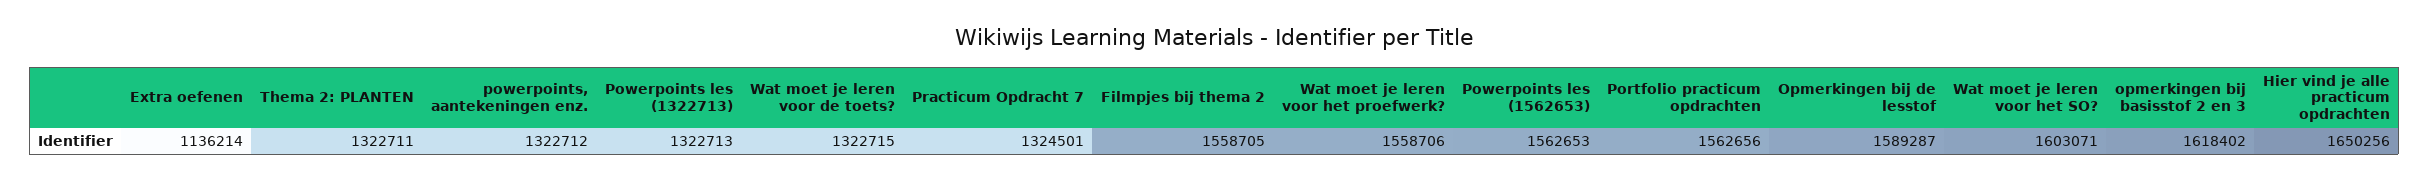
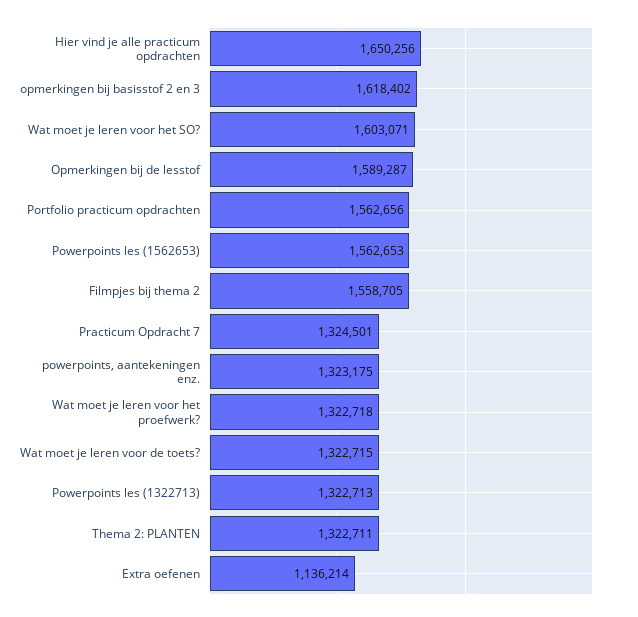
powerpoints, aantekeningen enz.: 1322712 -> 1323175
Wat moet je leren voor het proefwerk?: 1558706 -> 1322718

